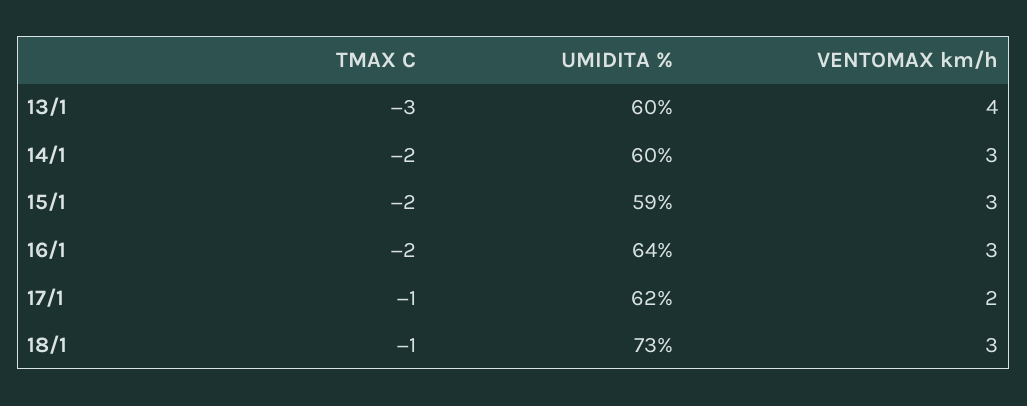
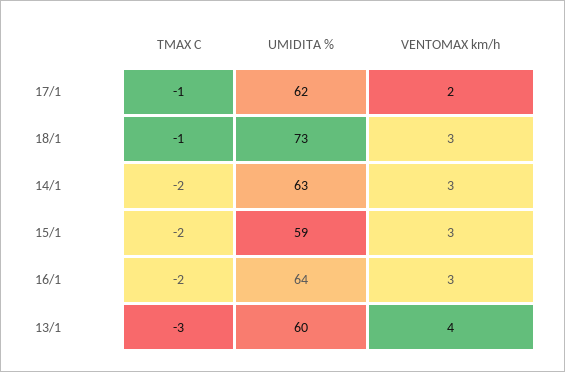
UMIDITA %, 14/1: 60 -> 63

